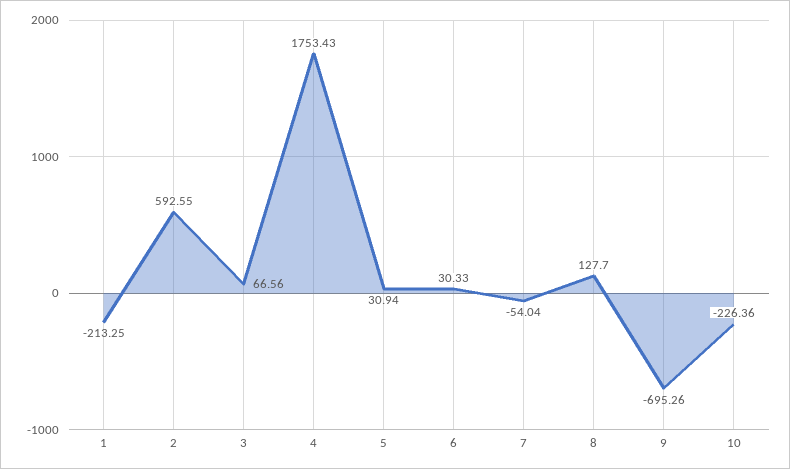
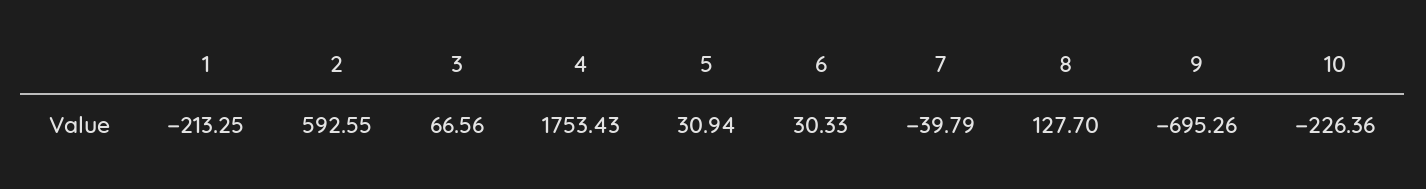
7: -54.04 -> -39.79

